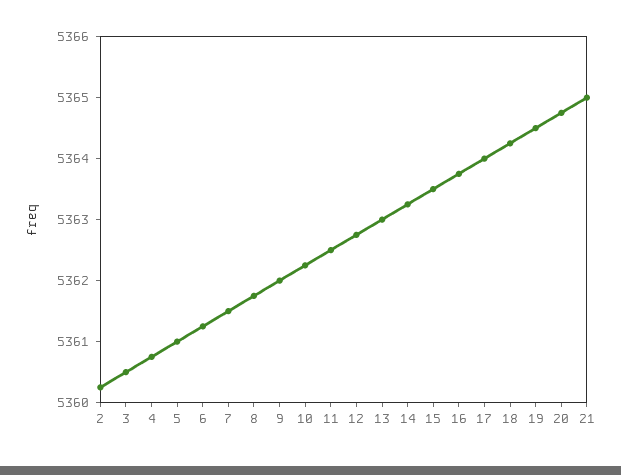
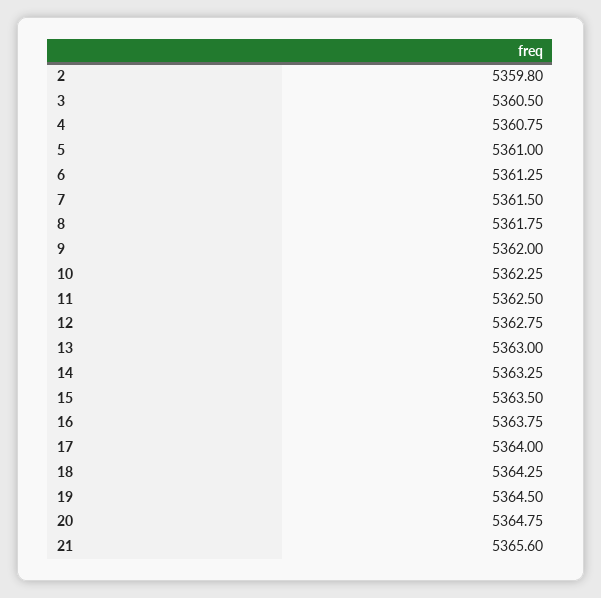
2: 5360.2 -> 5359.8
21: 5365 -> 5365.6

